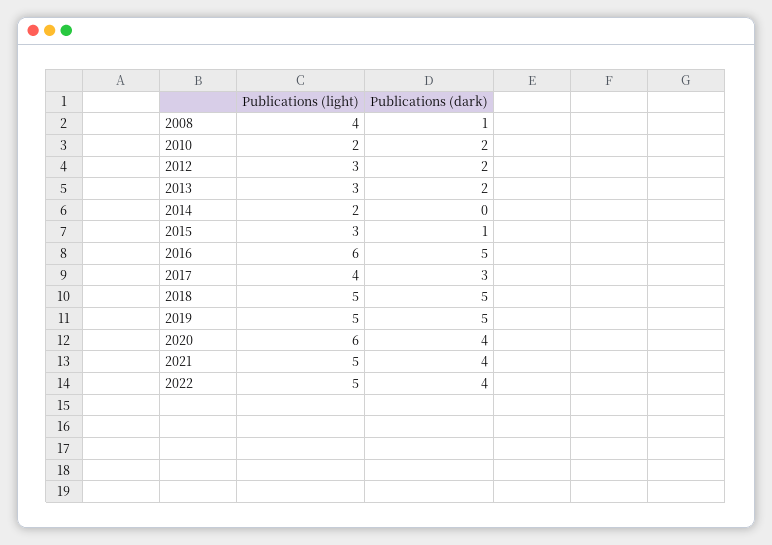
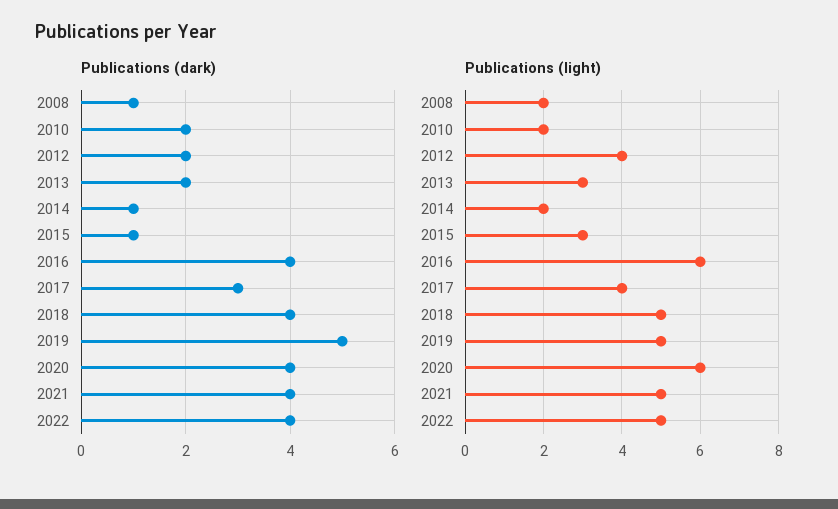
Publications (light), 2008: 4 -> 2
Publications (light), 2012: 3 -> 4
Publications (dark), 2014: 0 -> 1
Publications (dark), 2016: 5 -> 4
Publications (dark), 2018: 5 -> 4

